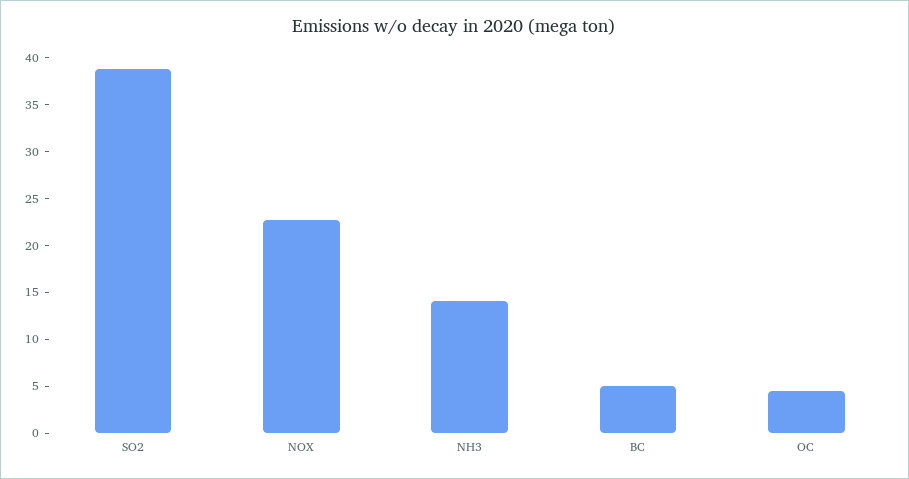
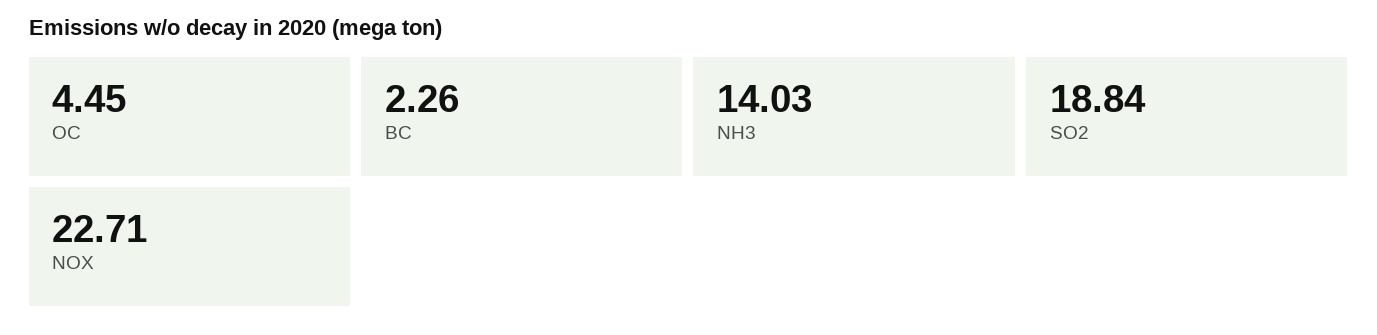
SO2: 39 -> 18.84
BC: 5 -> 2.26

